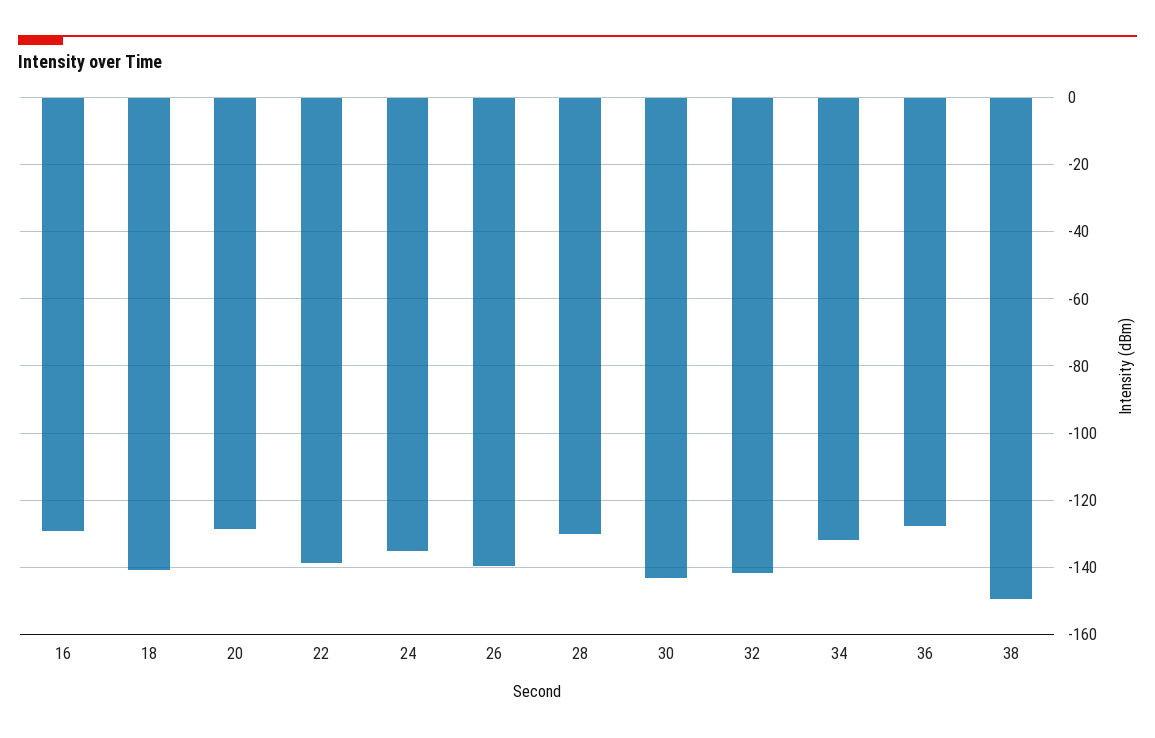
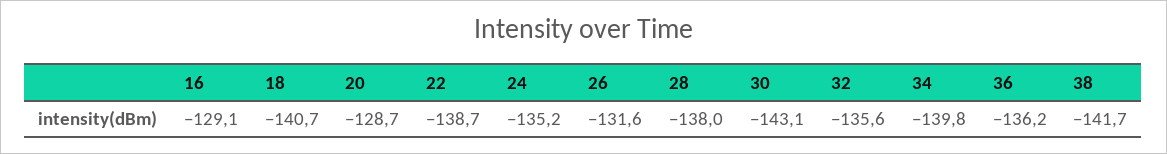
26: -140 -> -131.6
28: -130 -> -138
32: -142 -> -135.6
34: -132 -> -139.8
36: -128 -> -136.2
38: -150 -> -141.7

